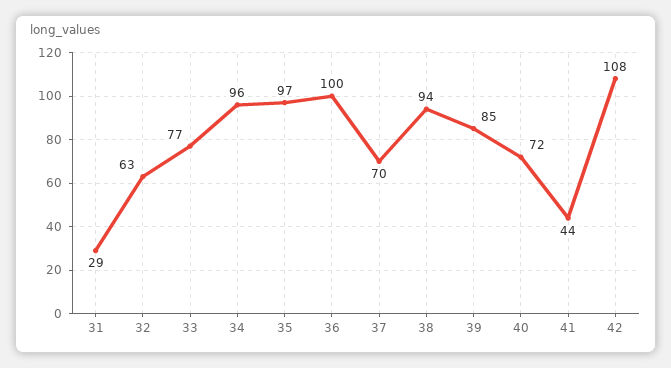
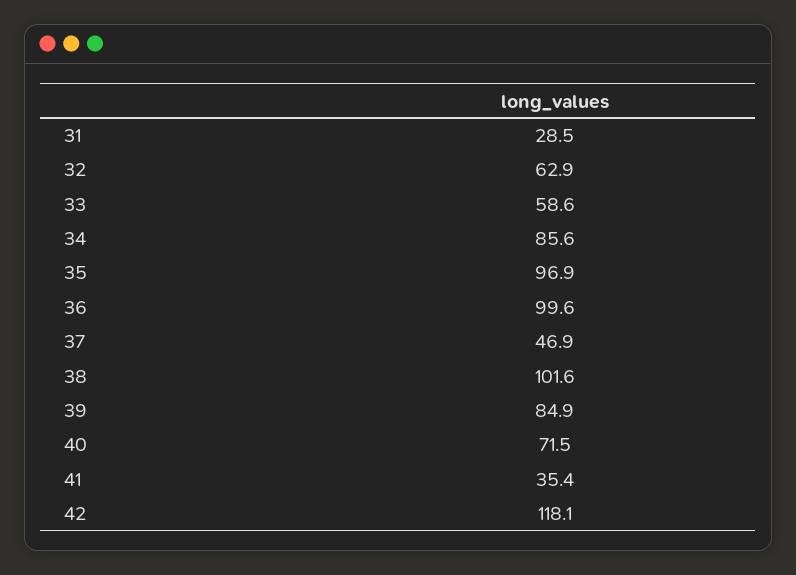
33: 77 -> 58.6
34: 96 -> 85.6
37: 70 -> 46.9
38: 94 -> 101.6
41: 44 -> 35.4
42: 108 -> 118.1

